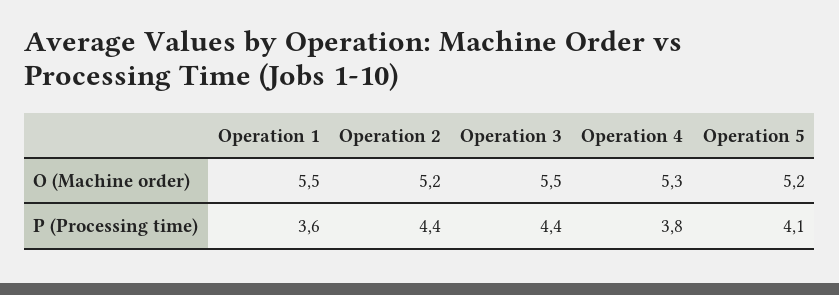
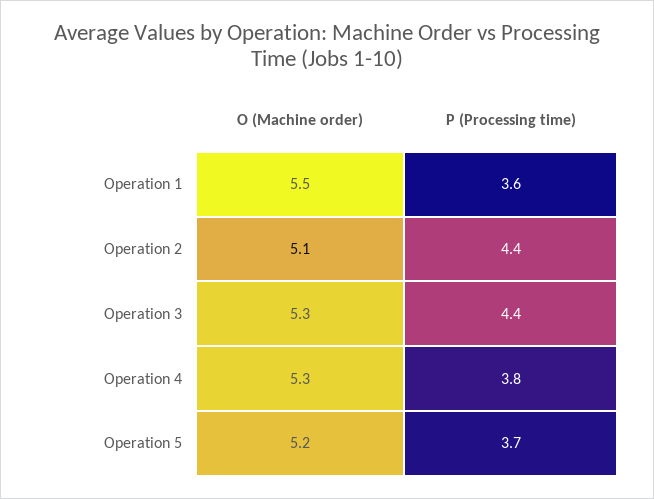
Operation 2, O (Machine order): 5.2 -> 5.1
Operation 3, O (Machine order): 5.5 -> 5.3
Operation 5, P (Processing time): 4.1 -> 3.7

